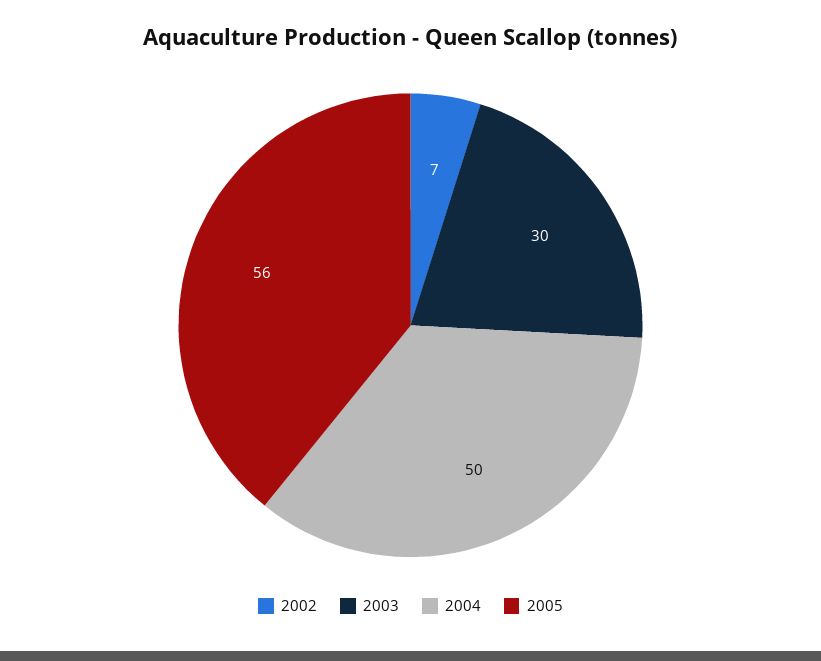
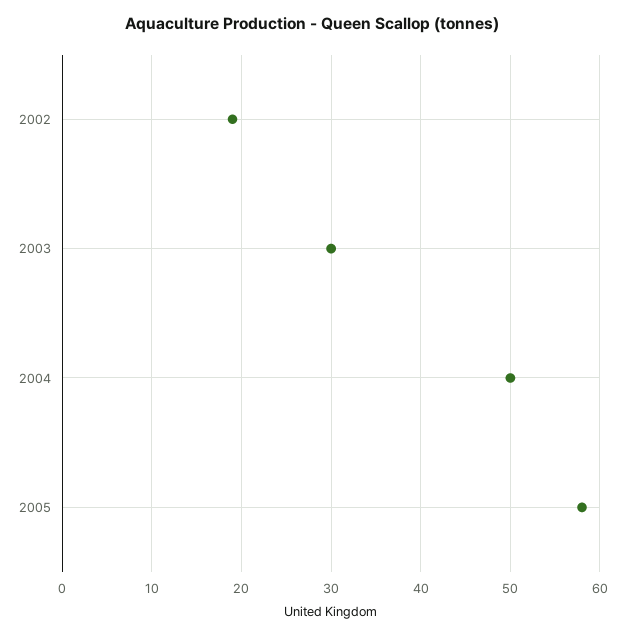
2002: 7 -> 19
2005: 56 -> 58

